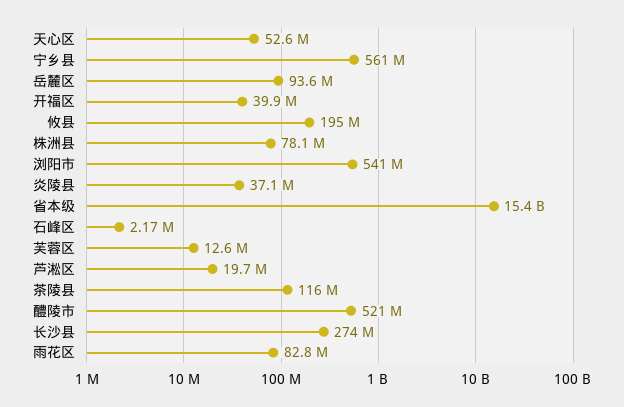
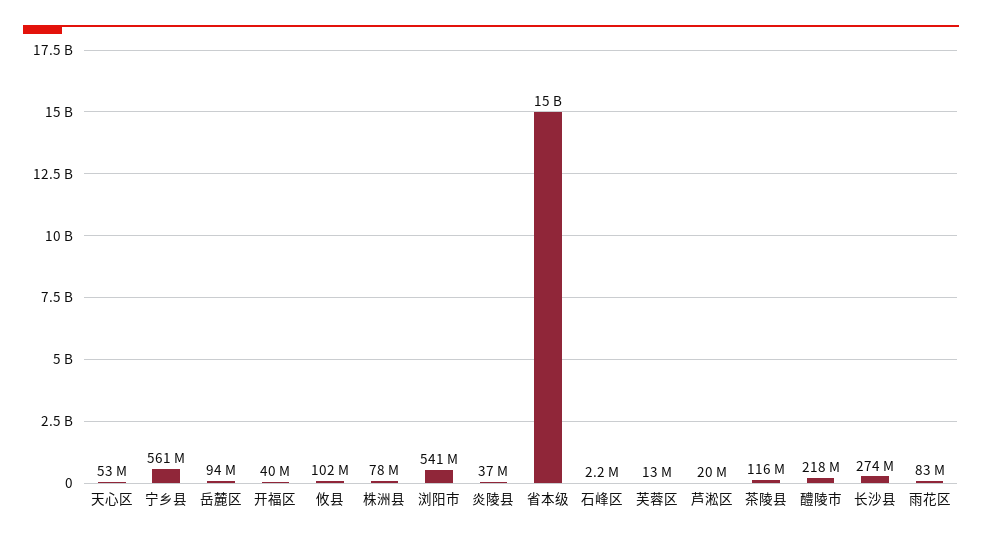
攸县: 195000000 -> 102000000
醴陵市: 521000000 -> 218000000

